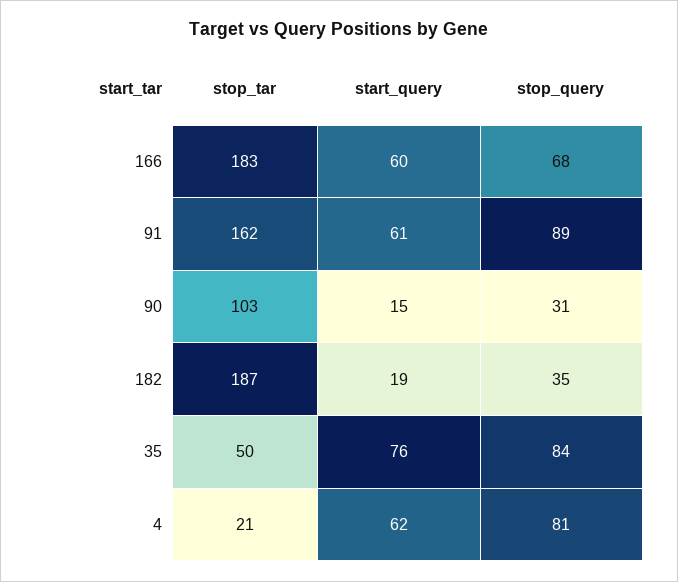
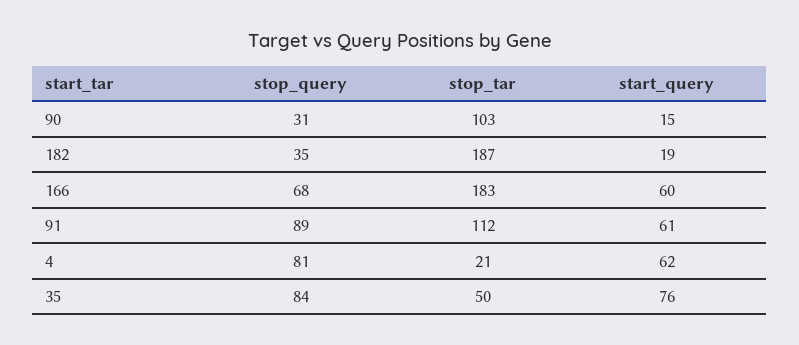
stop_tar, 91: 162 -> 112

